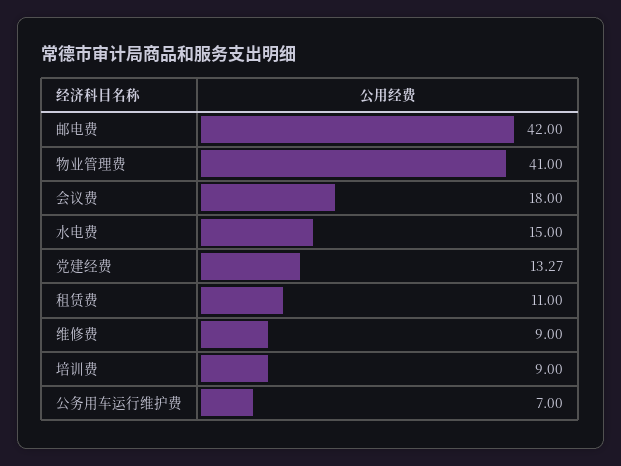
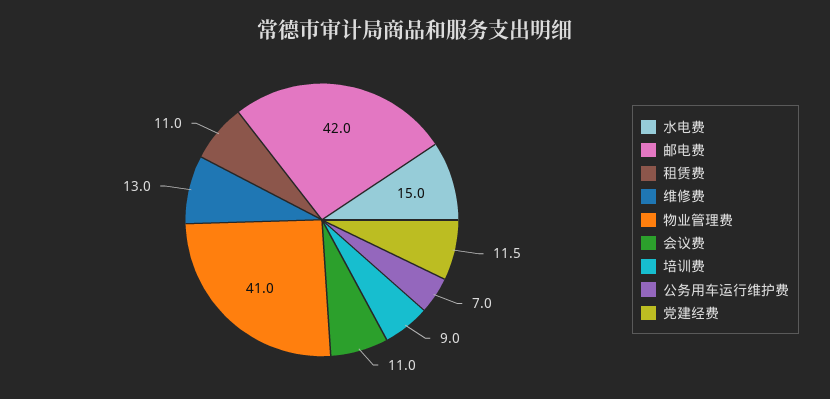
会议费: 18 -> 11
党建经费: 13.27 -> 11.5
维修费: 9 -> 13

